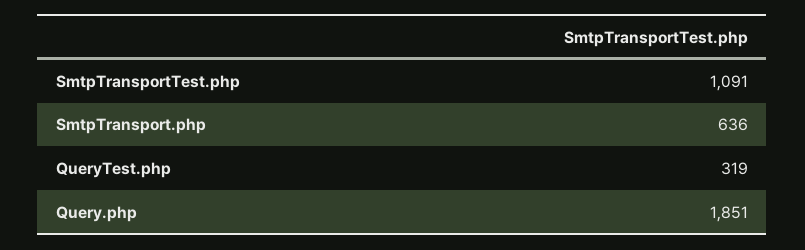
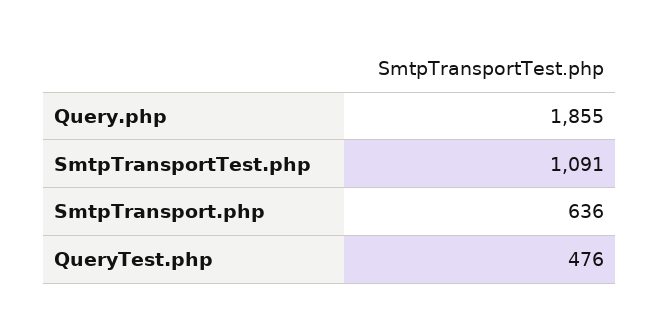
QueryTest.php: 319 -> 476
Query.php: 1851 -> 1855

